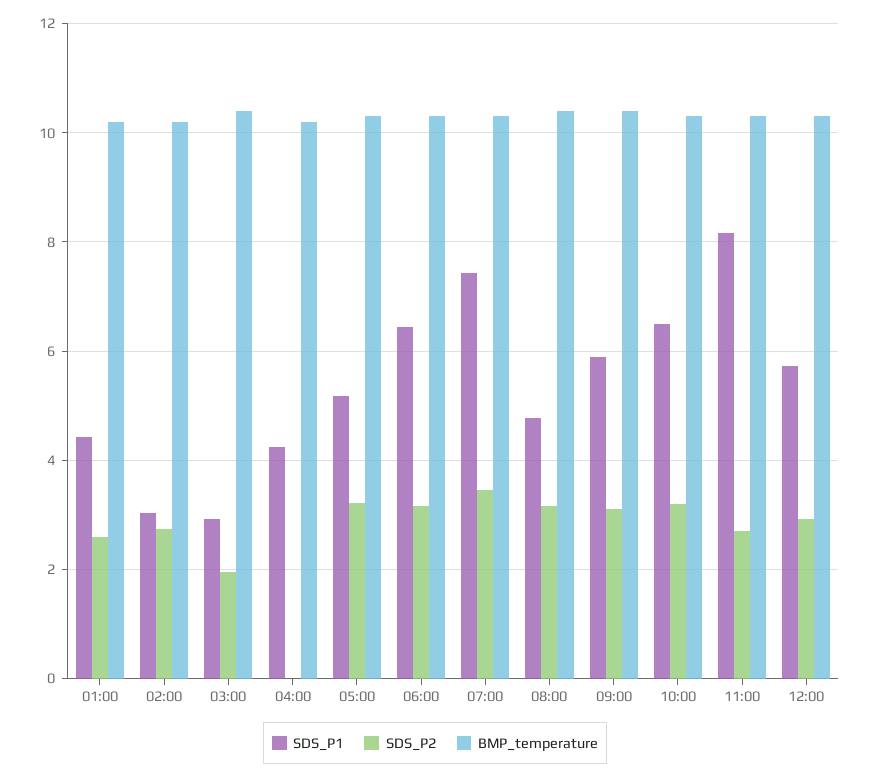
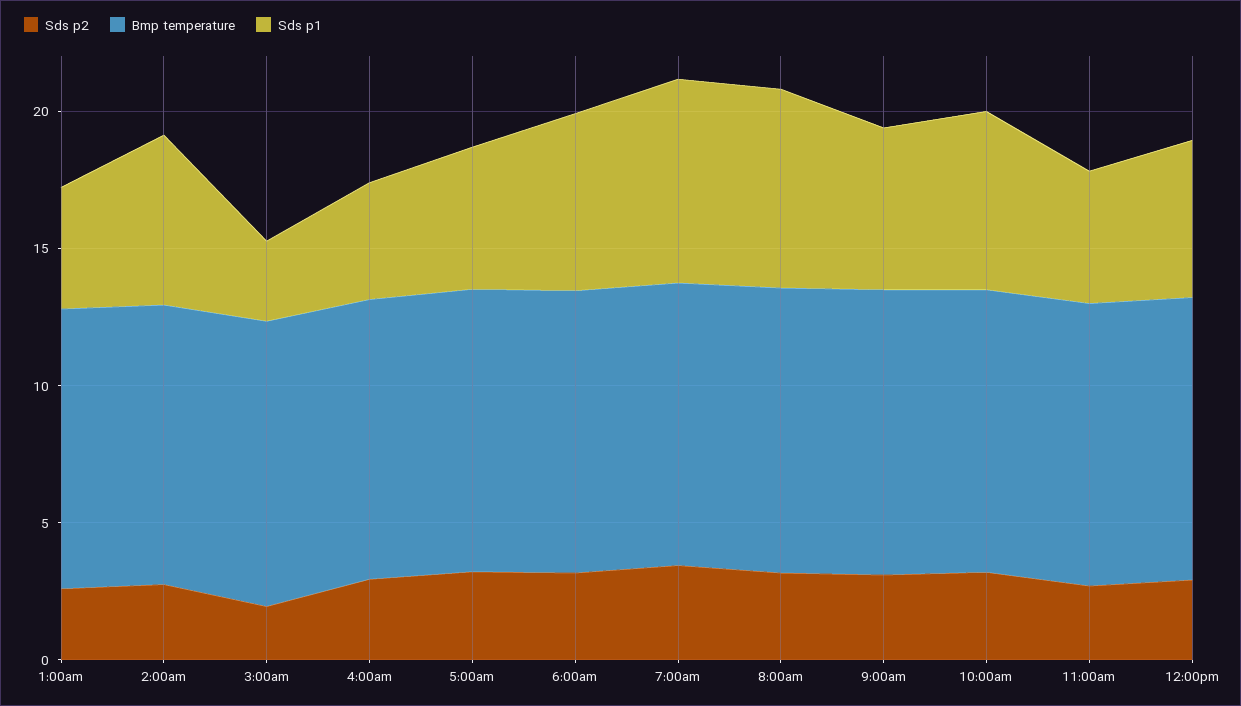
SDS_P1, 02:00: 3 -> 6
SDS_P2, 04:00: 0 -> 3
SDS_P1, 08:00: 4.8 -> 7
SDS_P1, 11:00: 8.2 -> 5

